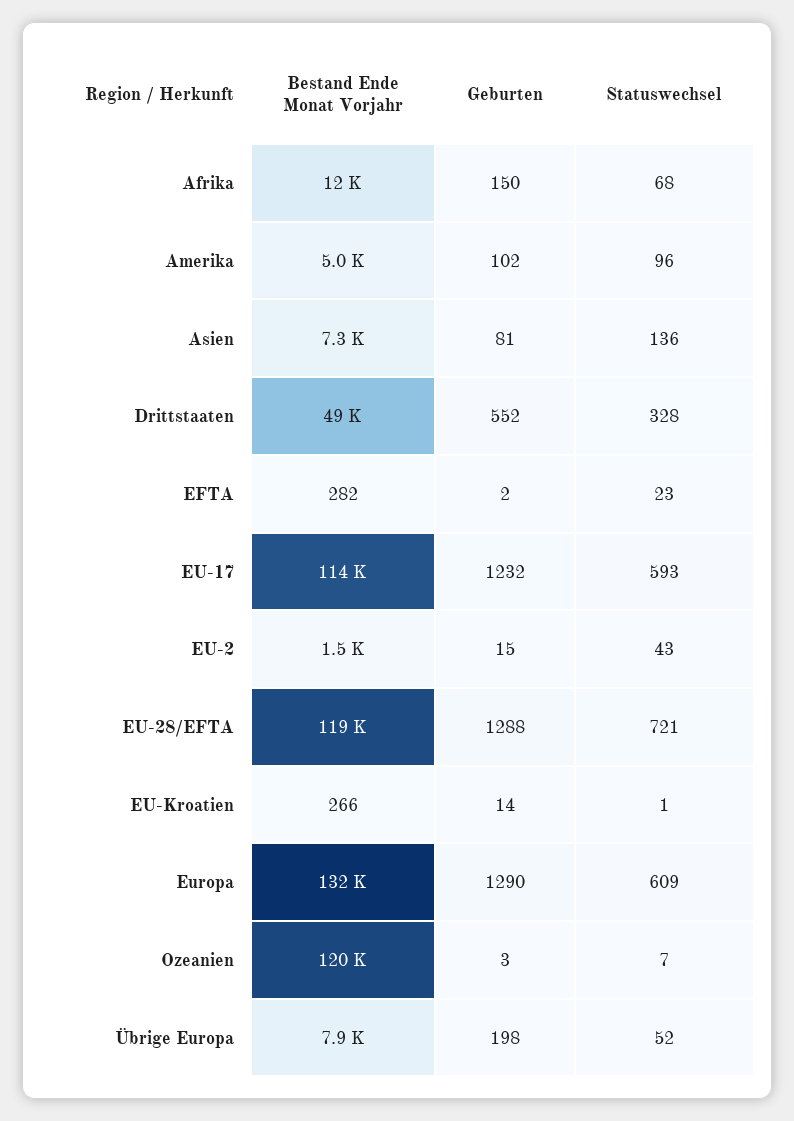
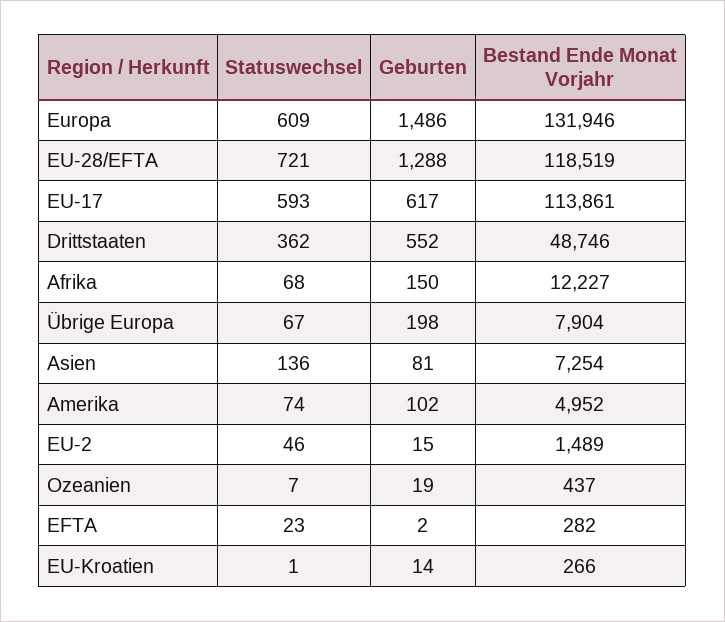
Statuswechsel, Amerika: 96 -> 74
Statuswechsel, Drittstaaten: 328 -> 362
Geburten, EU-17: 1232 -> 617
Statuswechsel, EU-2: 43 -> 46
Geburten, Europa: 1290 -> 1486
Bestand Ende Monat Vorjahr, Ozeanien: 120000 -> 437
Geburten, Ozeanien: 3 -> 19
Statuswechsel, Übrige Europa: 52 -> 67

